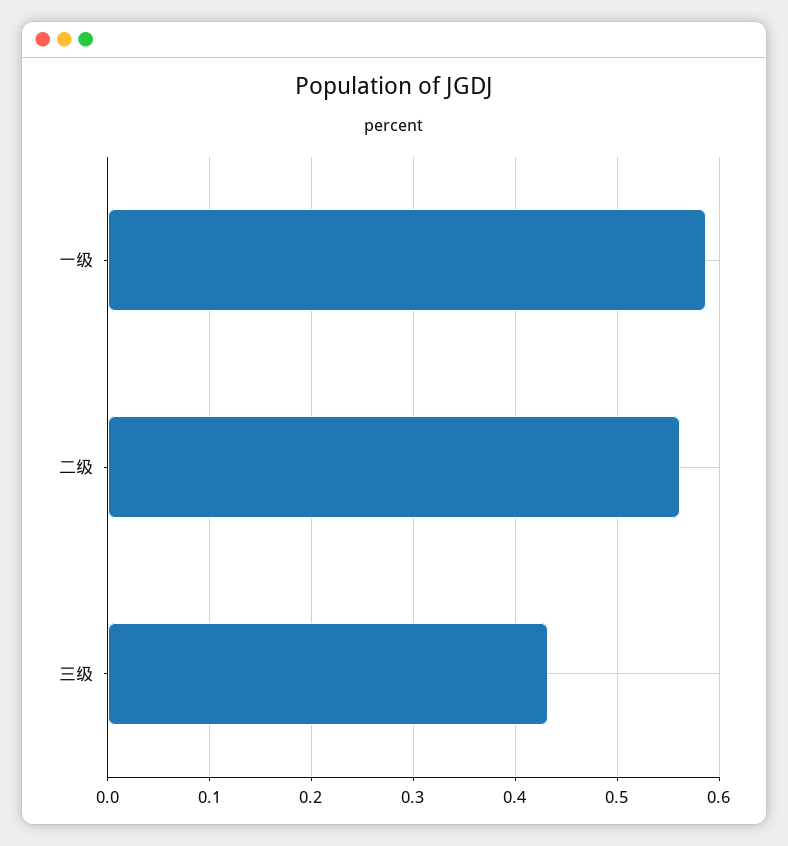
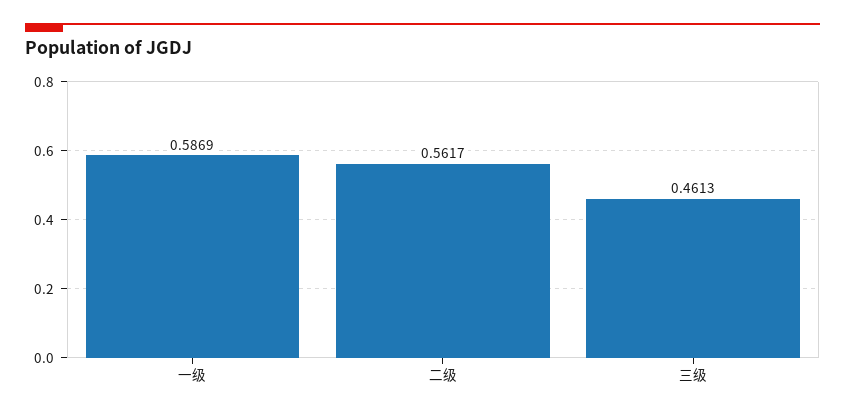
三级: 0.43 -> 0.4613

